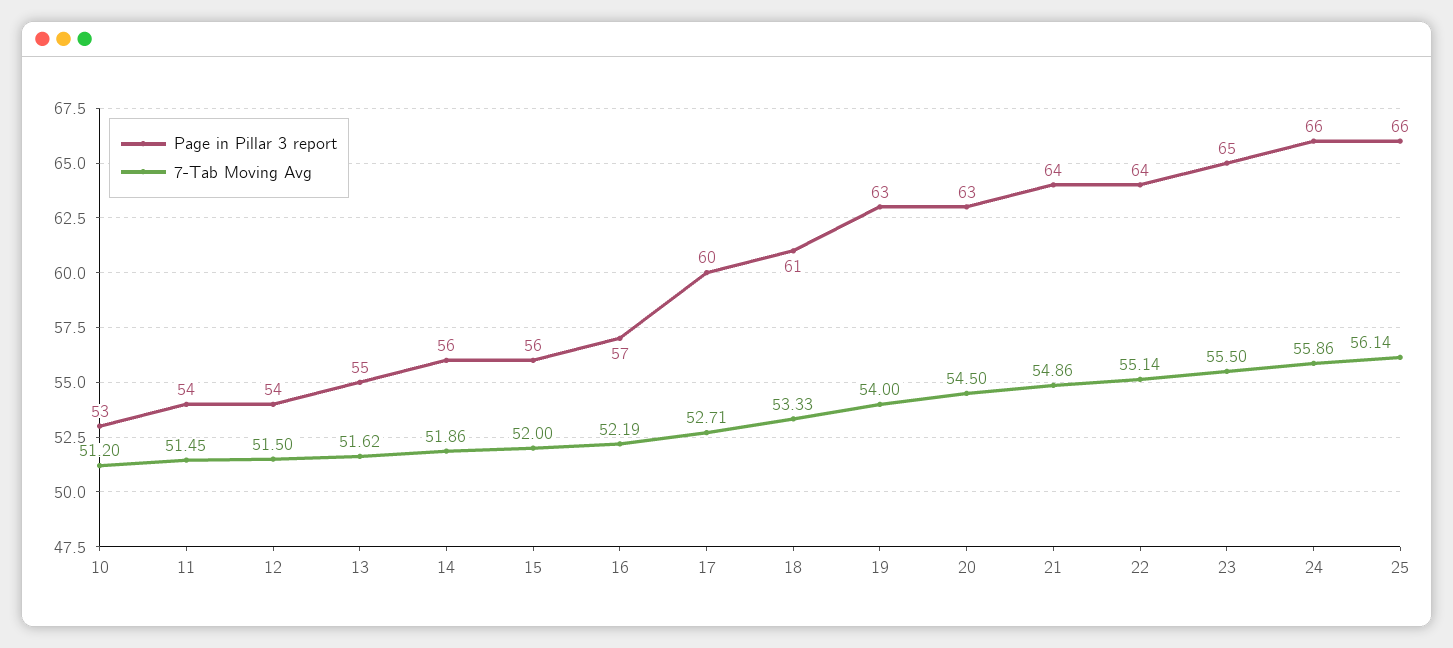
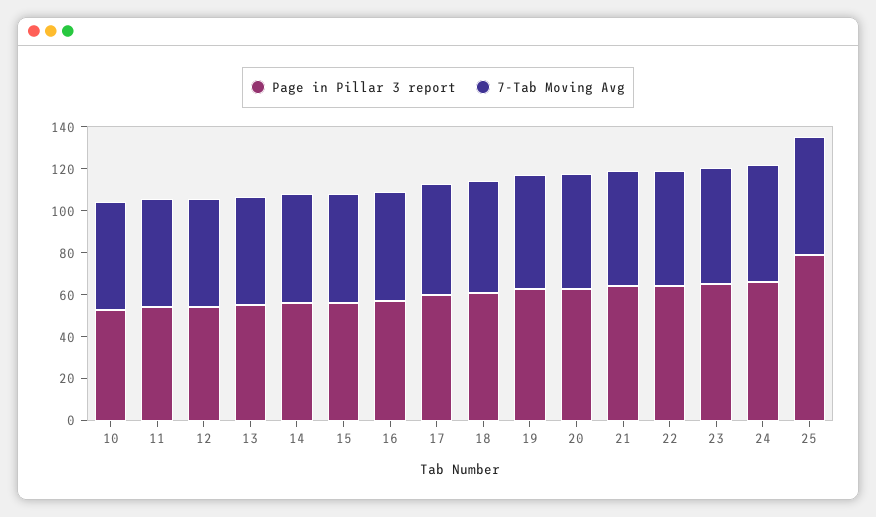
Page in Pillar 3 report, 25: 66 -> 80

